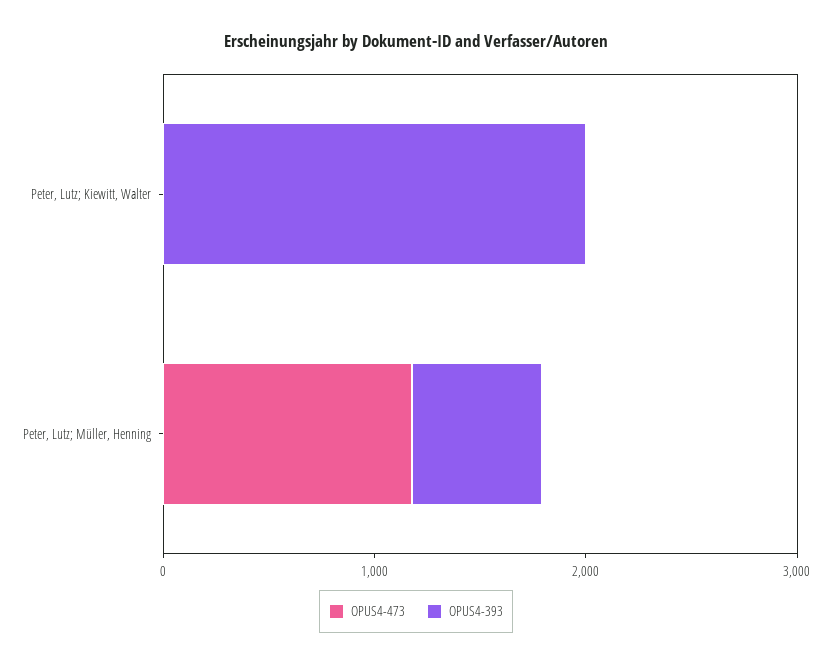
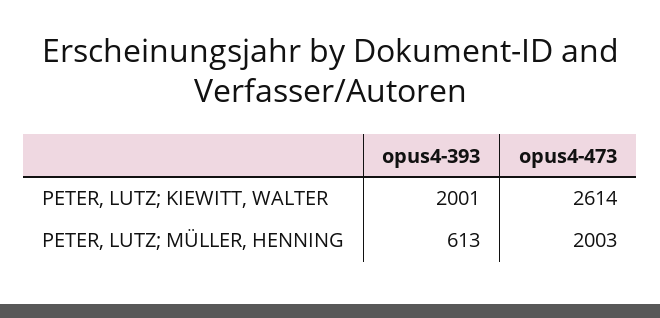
OPUS4-473, Peter, Lutz; Kiewitt, Walter: 0 -> 2614
OPUS4-473, Peter, Lutz; Müller, Henning: 1200 -> 2003

